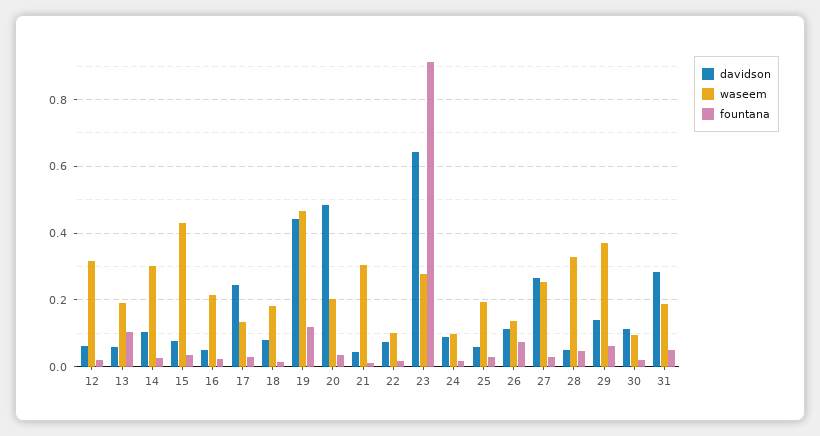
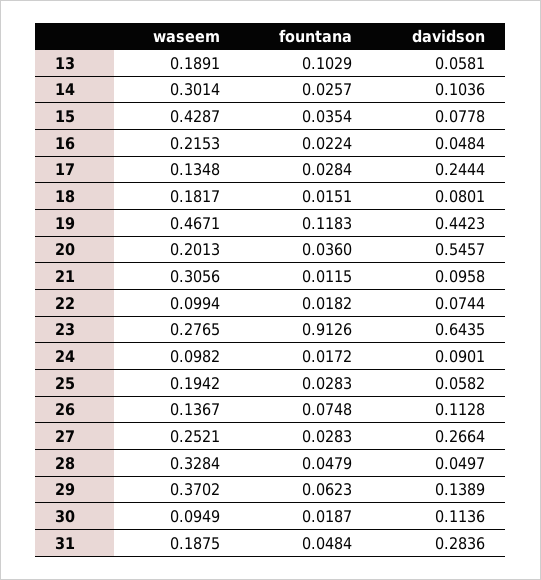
davidson, 12: 0.06 -> none
waseem, 12: 0.32 -> none
fountana, 12: 0.02 -> none
davidson, 20: 0.48 -> 0.5457
davidson, 21: 0.04 -> 0.0958

